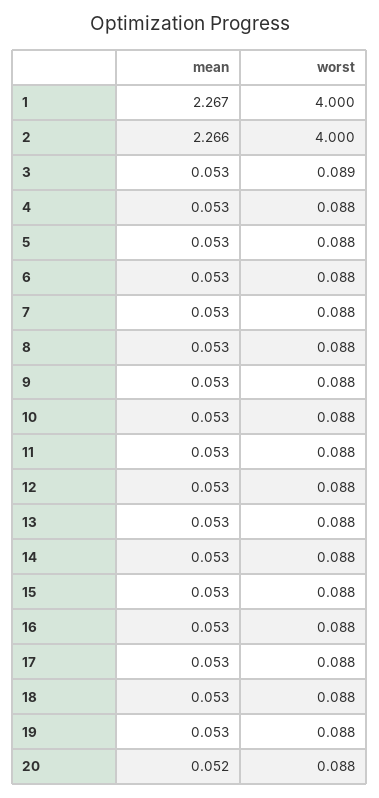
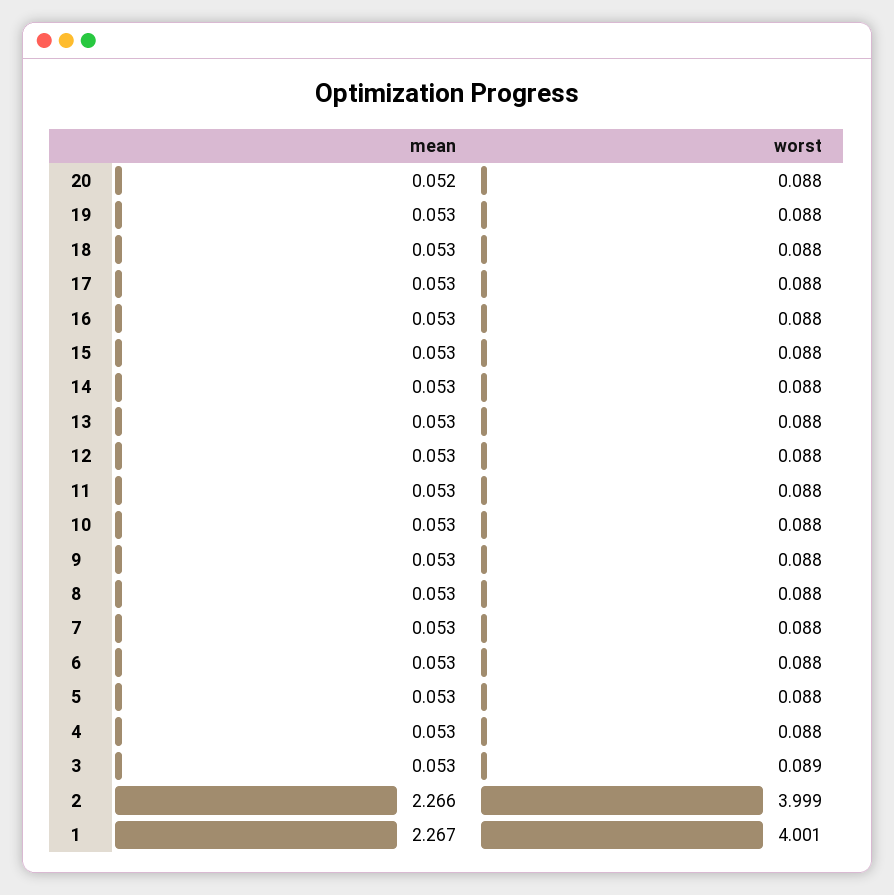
worst, 1: 4 -> 4.001
worst, 2: 4 -> 3.999

